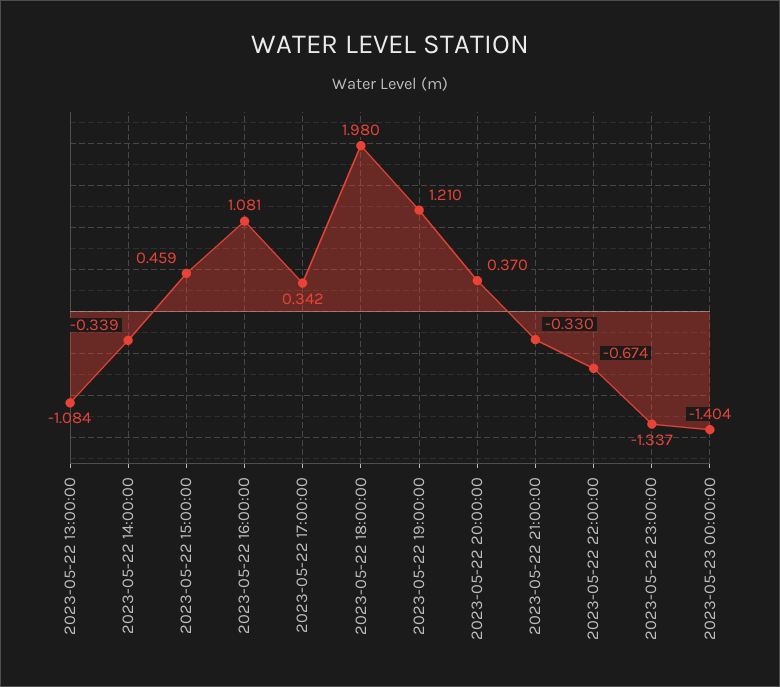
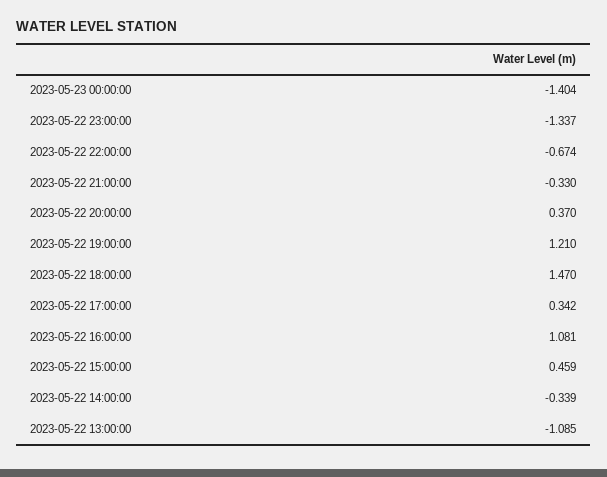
2023-05-22 13:00:00: -1.084 -> -1.085
2023-05-22 18:00:00: 1.98 -> 1.47

